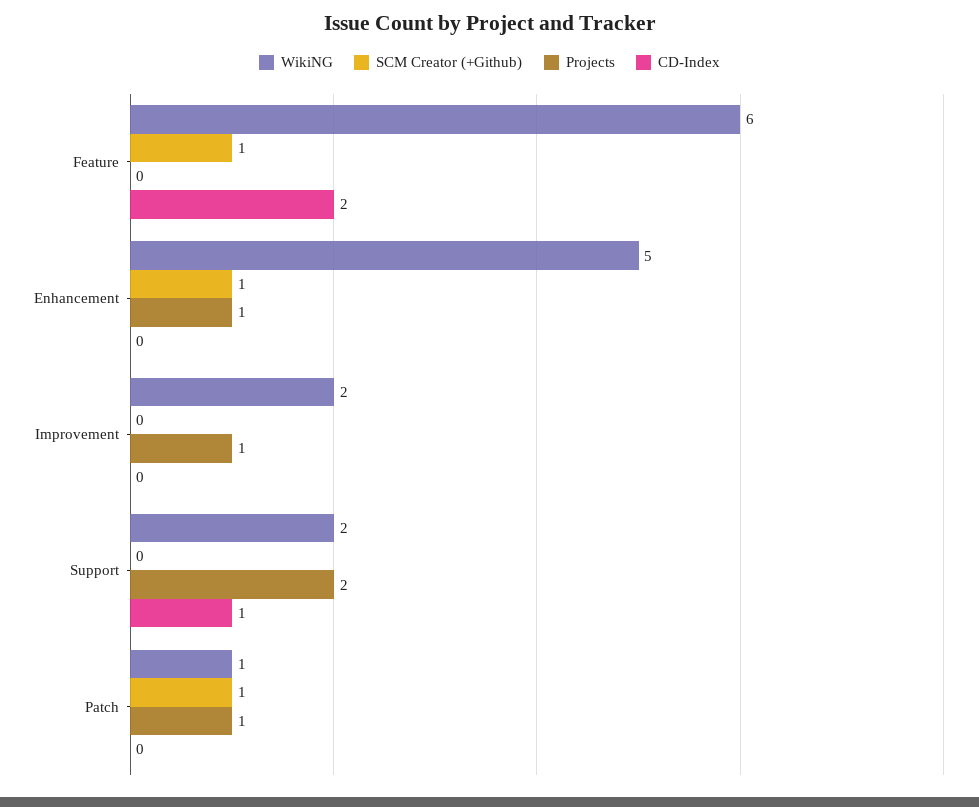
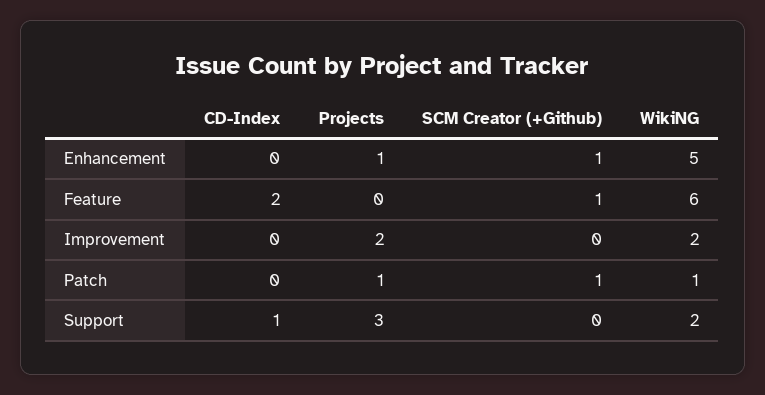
Projects, Improvement: 1 -> 2
Projects, Support: 2 -> 3

